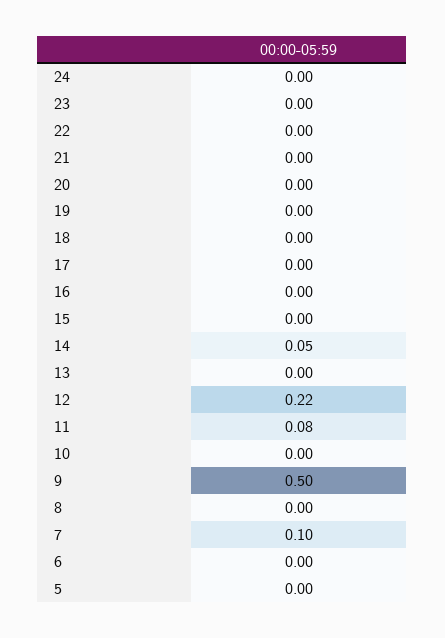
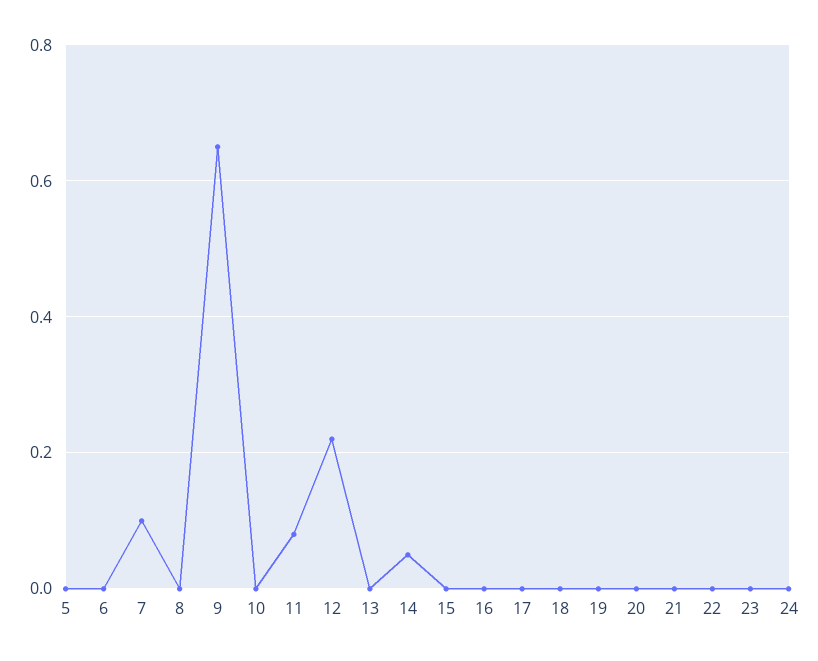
9: 0.5 -> 0.65

